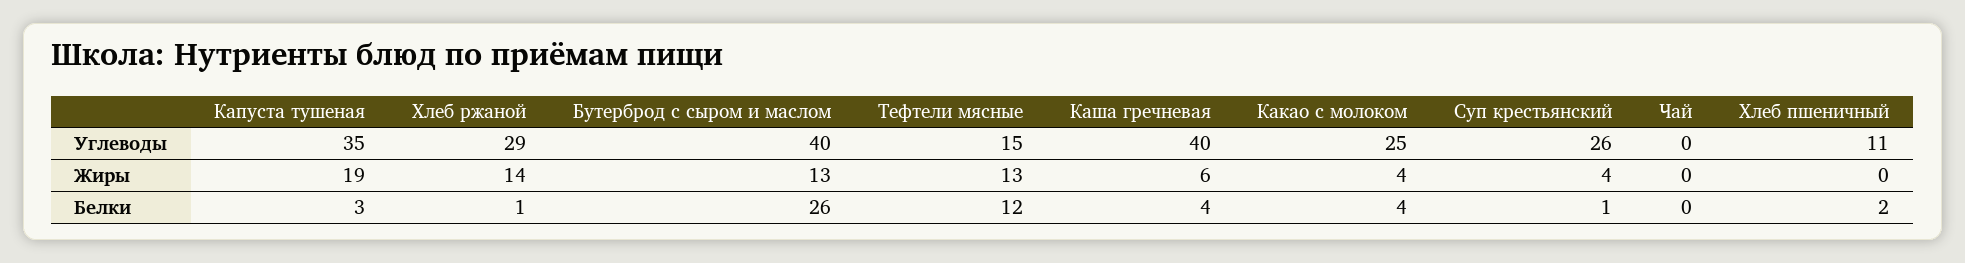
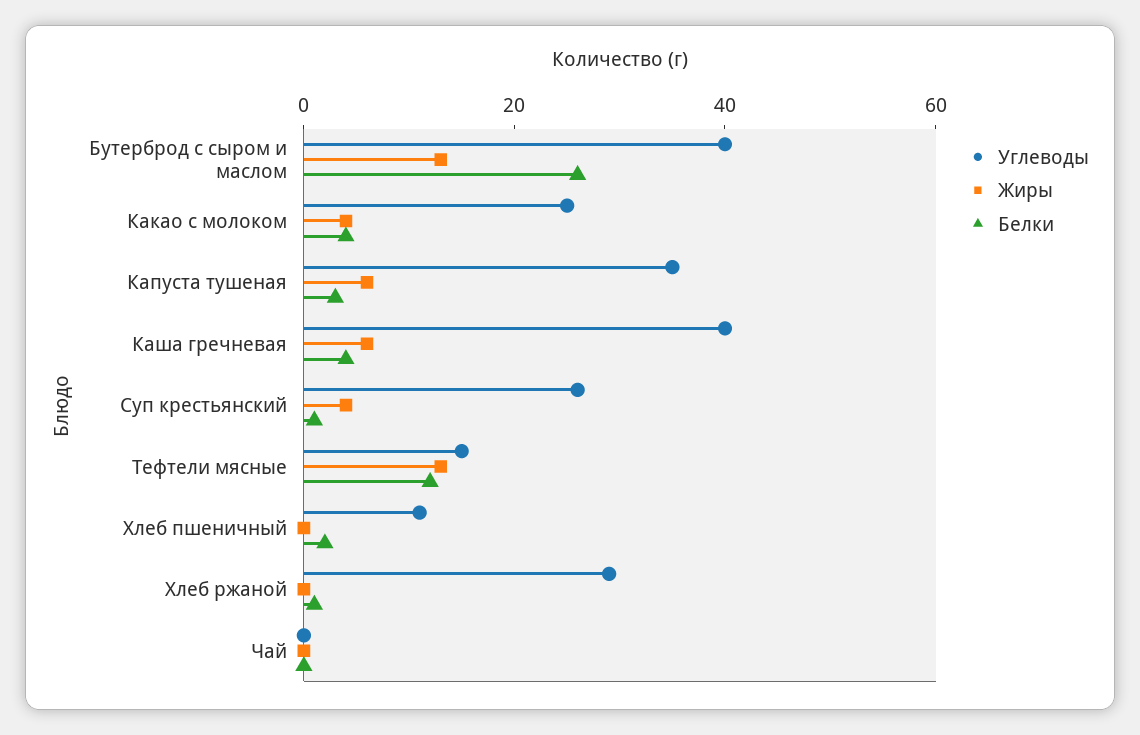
Жиры, Капуста тушеная: 19 -> 5
Жиры, Хлеб ржаной: 14 -> 0

